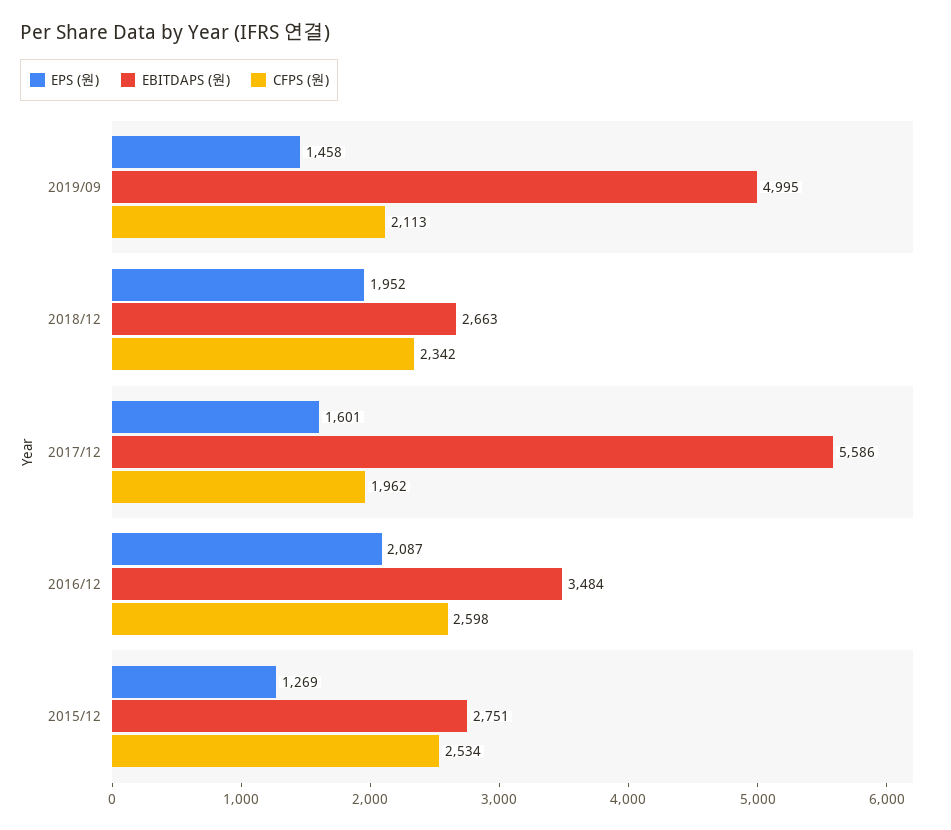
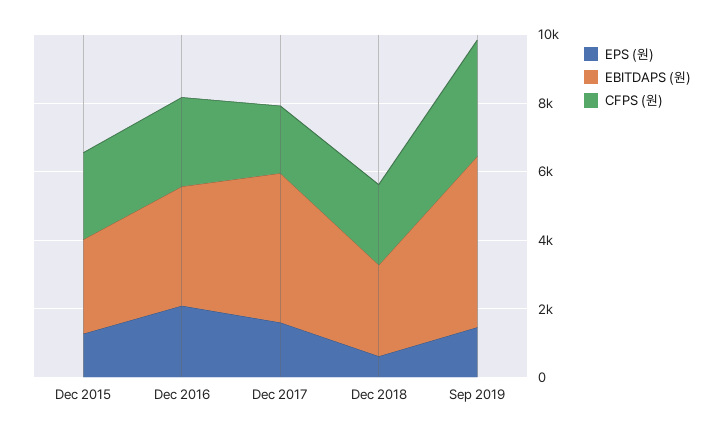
CFPS (원), 2019/09: 2113 -> 3500
EPS (원), 2018/12: 1952 -> 500
EBITDAPS (원), 2017/12: 5586 -> 4500

